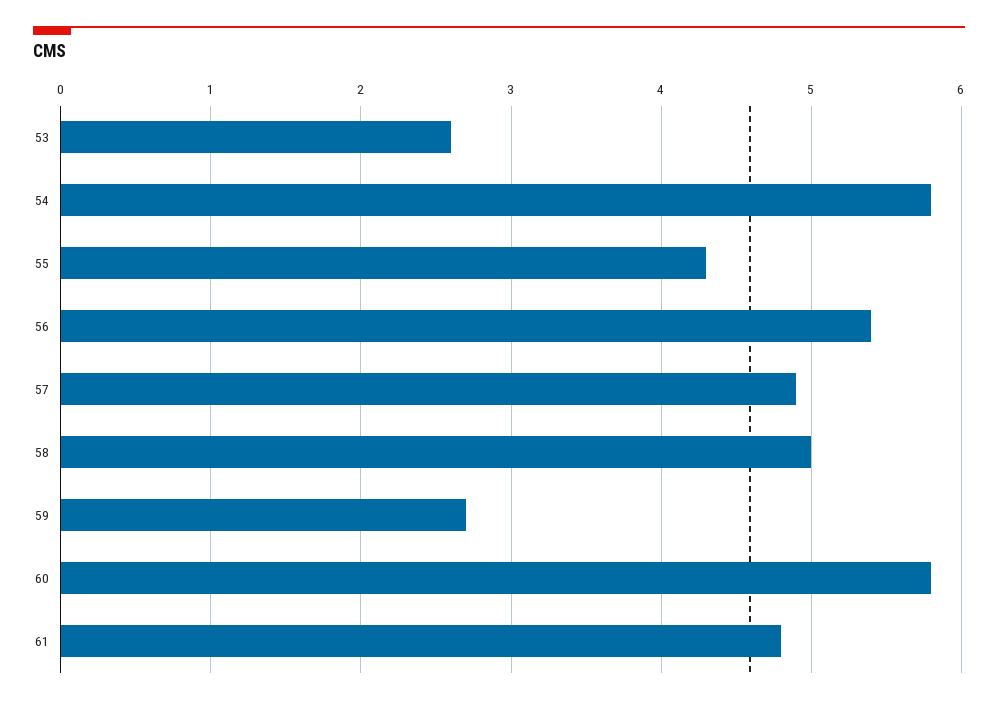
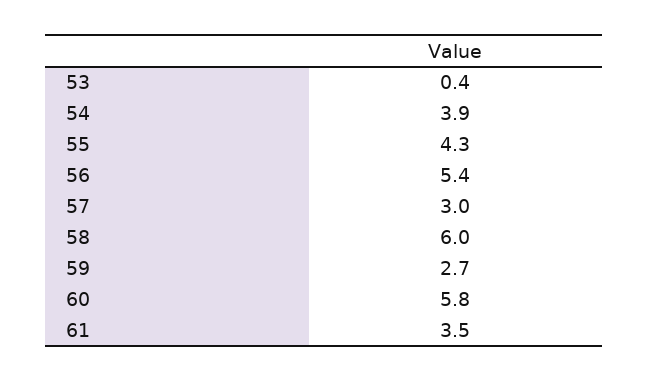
53: 2.6 -> 0.4
54: 5.8 -> 3.9
57: 4.9 -> 3
58: 5 -> 6
61: 4.8 -> 3.5

